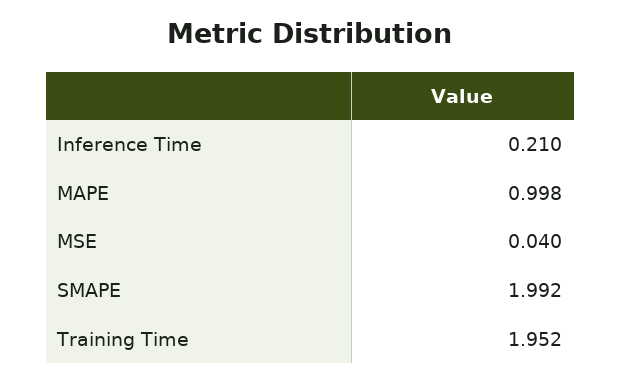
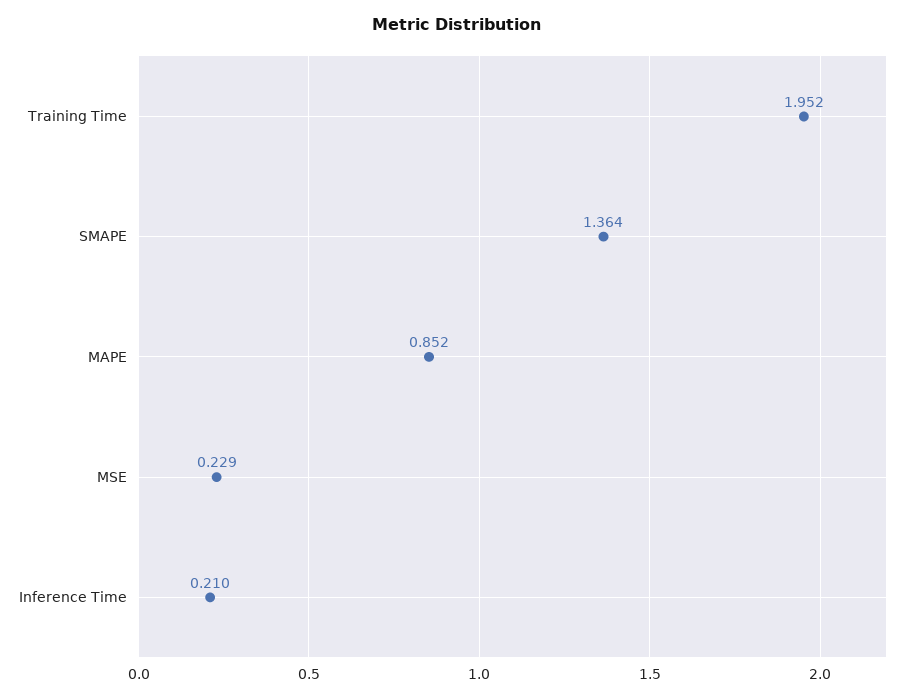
MAPE: 0.998 -> 0.852
MSE: 0.04 -> 0.229
SMAPE: 1.992 -> 1.364

